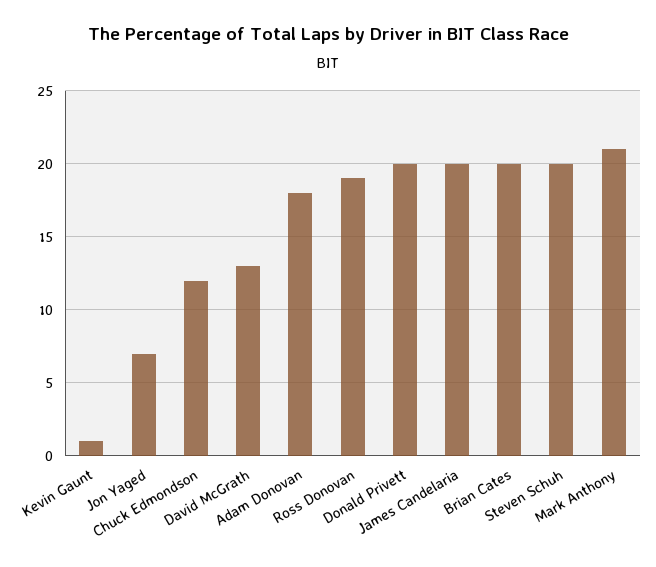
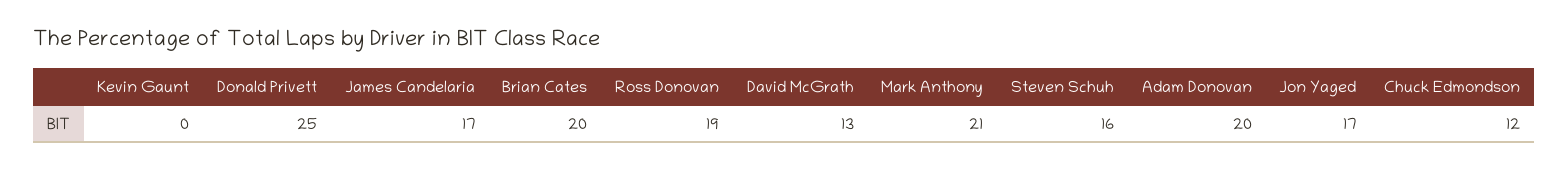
Kevin Gaunt: 1 -> 0
Jon Yaged: 7 -> 17
Adam Donovan: 18 -> 20
Donald Privett: 20 -> 25
James Candelaria: 20 -> 17
Steven Schuh: 20 -> 16

